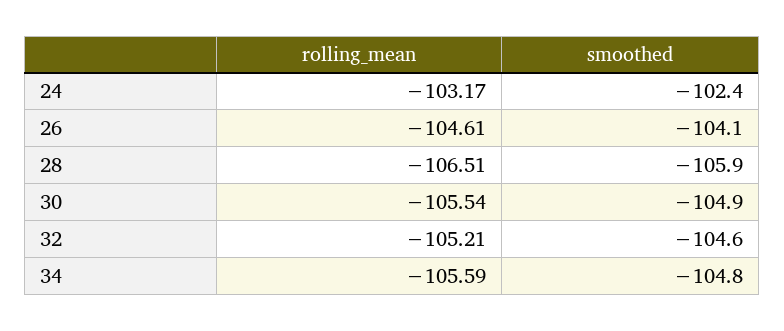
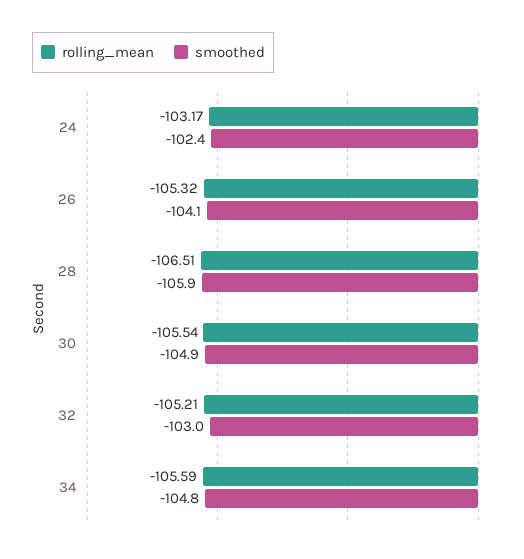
rolling_mean, 26: -104.61 -> -105.32
smoothed, 32: -104.6 -> -103

